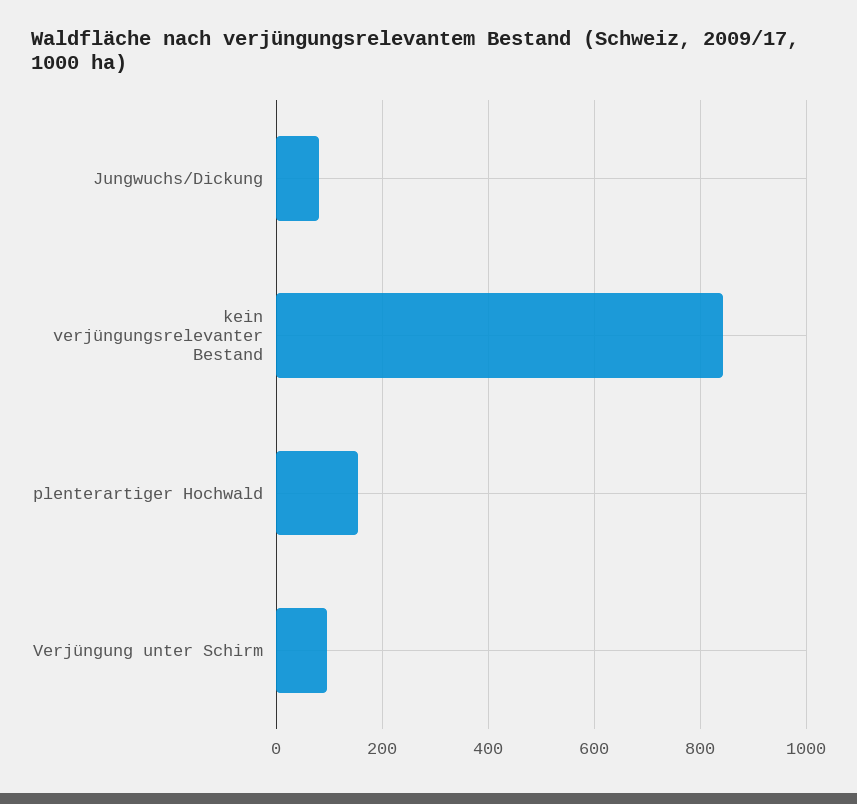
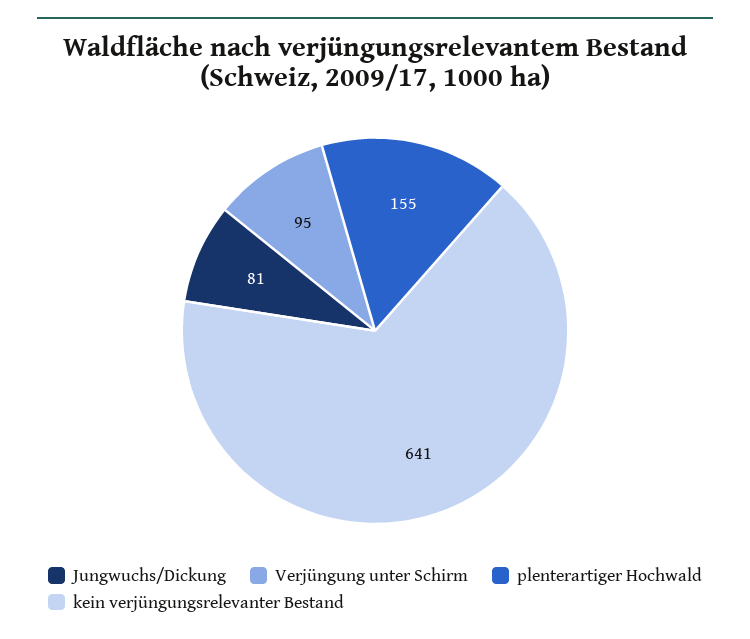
kein verjüngungsrelevanter Bestand: 840 -> 641

